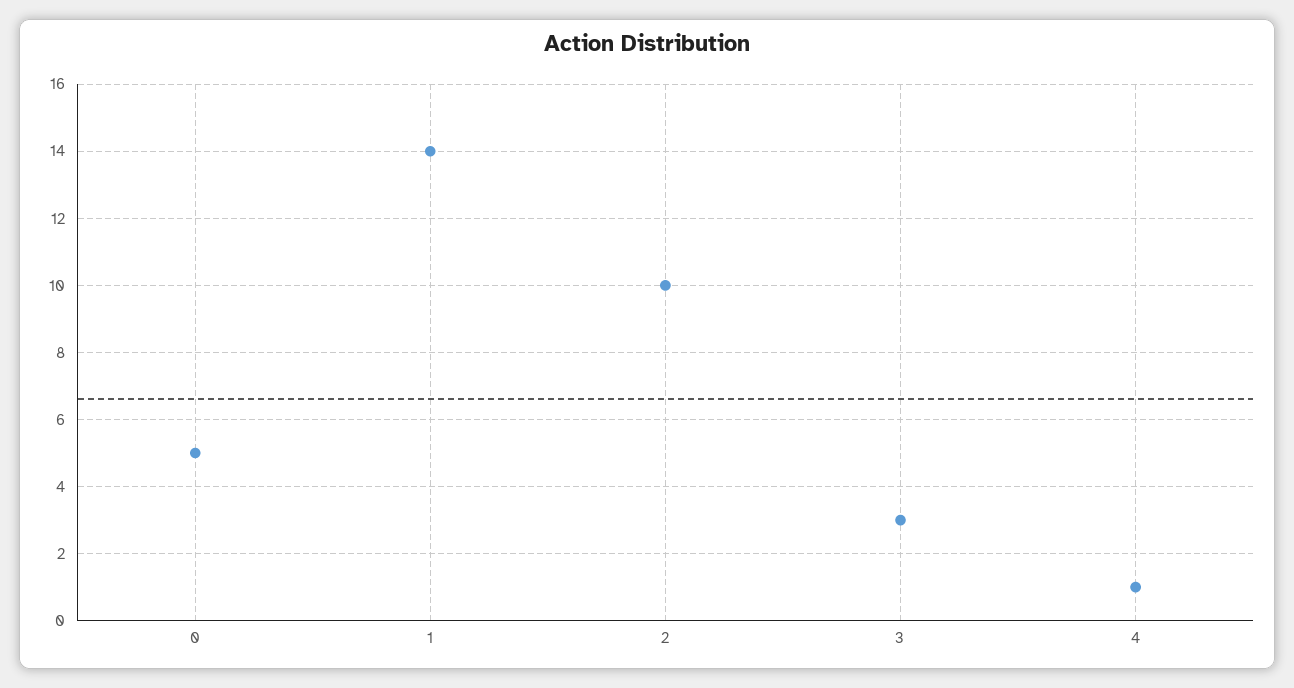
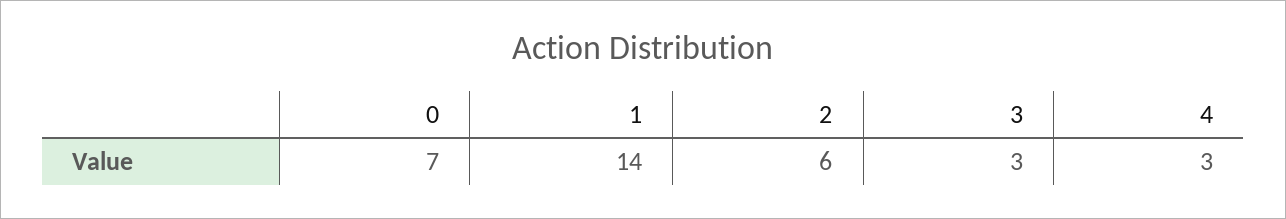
0: 5 -> 7
2: 10 -> 6
4: 1 -> 3

